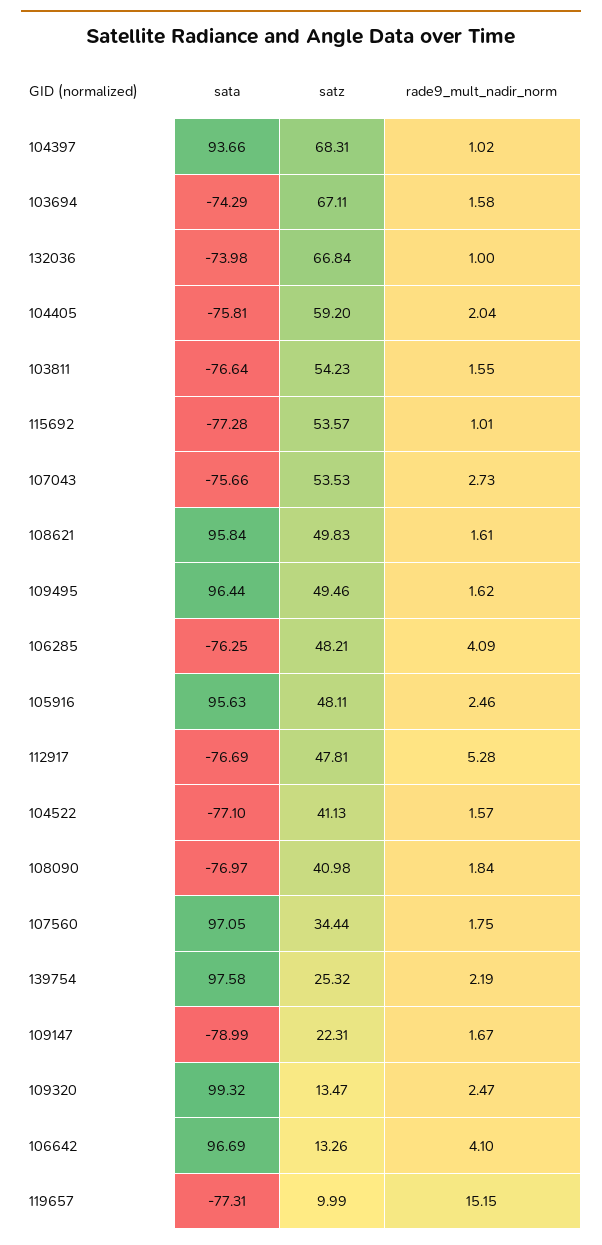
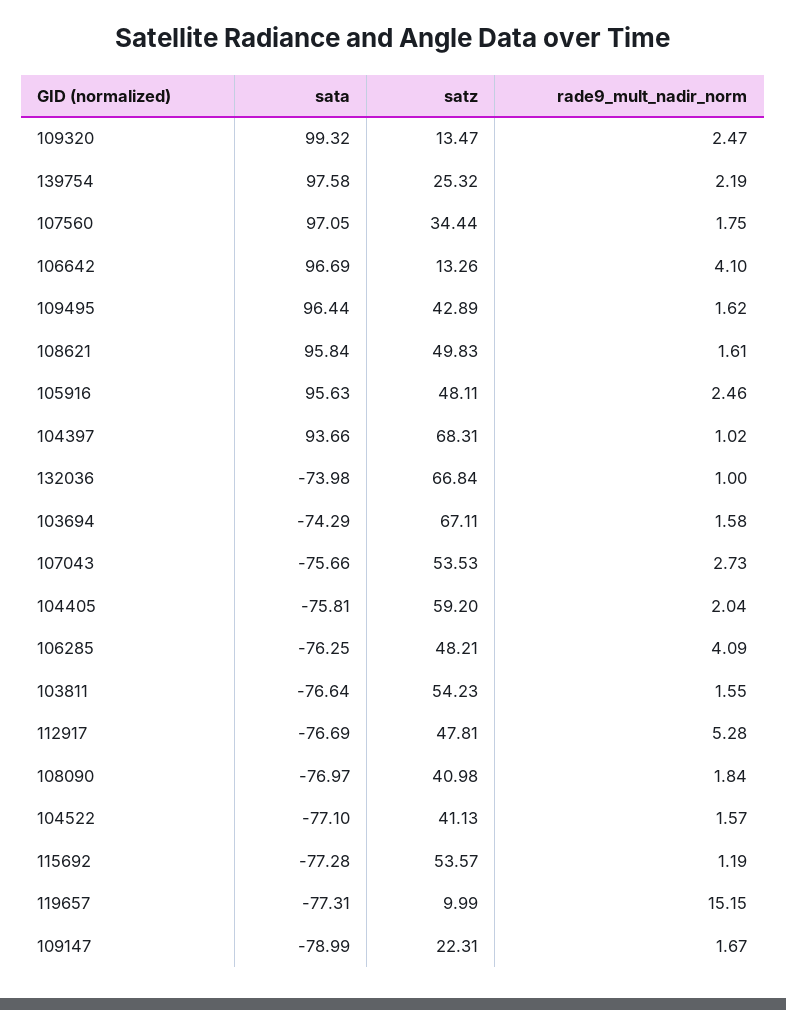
rade9_mult_nadir_norm, 115692: 1.01 -> 1.19
satz, 109495: 49.46 -> 42.89

